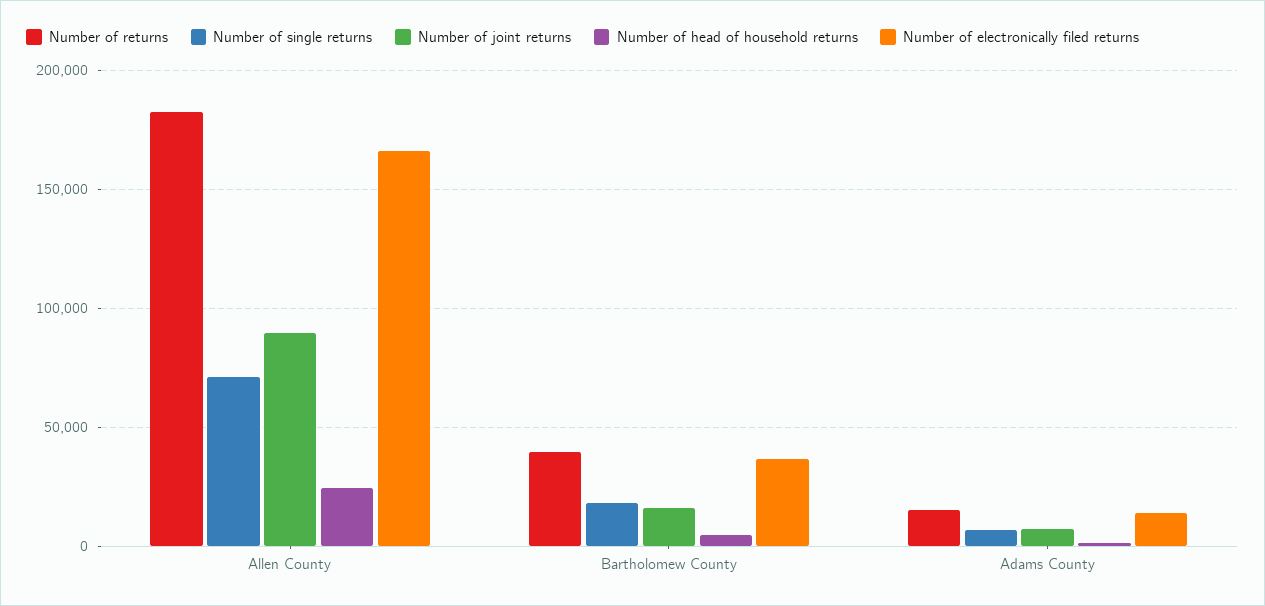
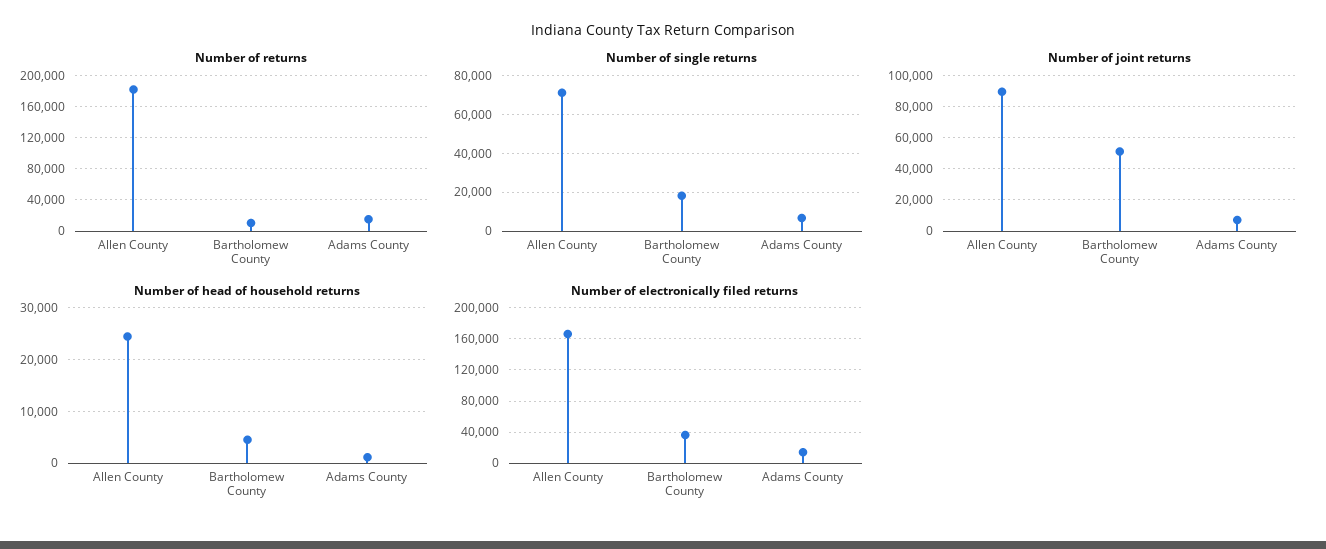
Number of returns, Bartholomew County: 40000 -> 10000
Number of joint returns, Bartholomew County: 15000 -> 50000

